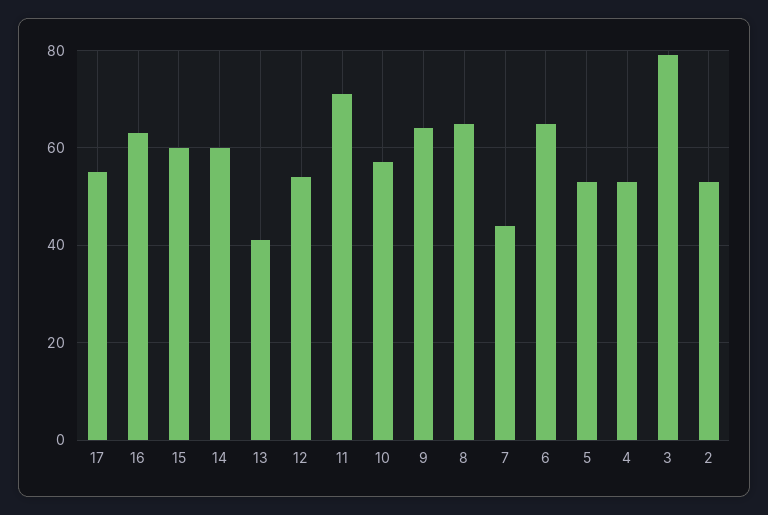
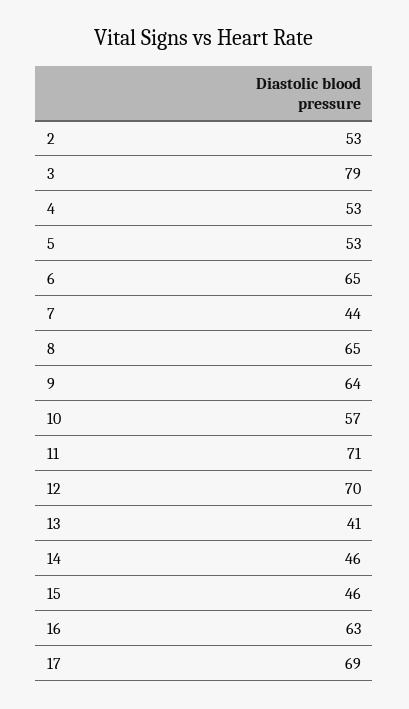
17: 55 -> 69
15: 60 -> 46
14: 60 -> 46
12: 55 -> 70

